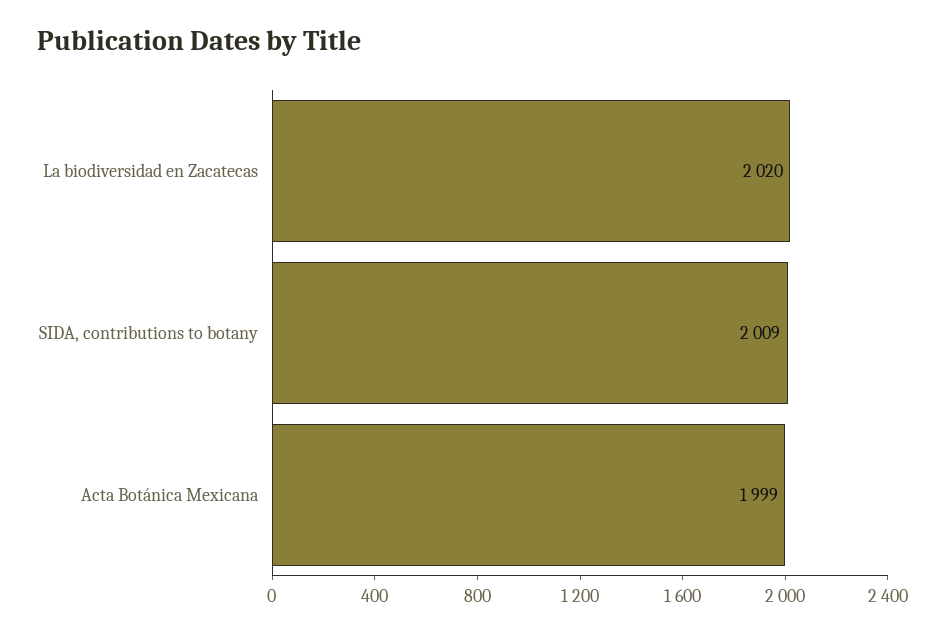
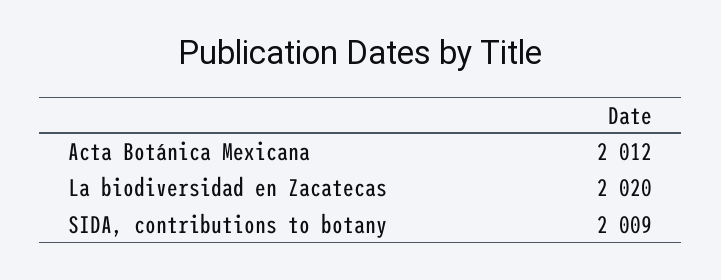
Acta Botánica Mexicana: 1999 -> 2012

